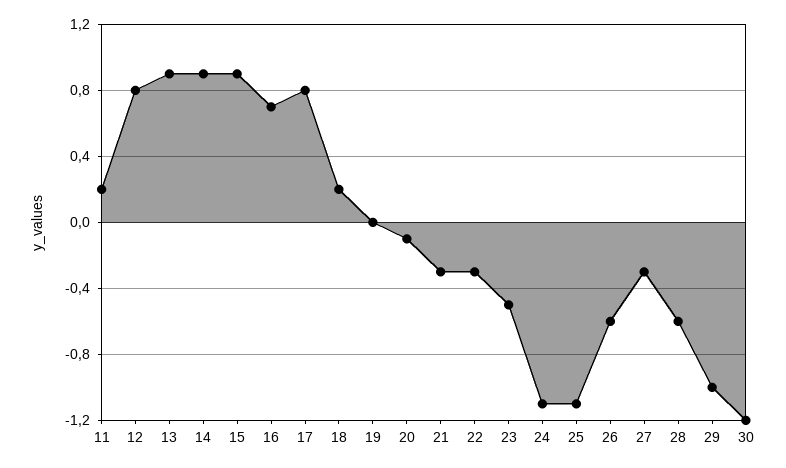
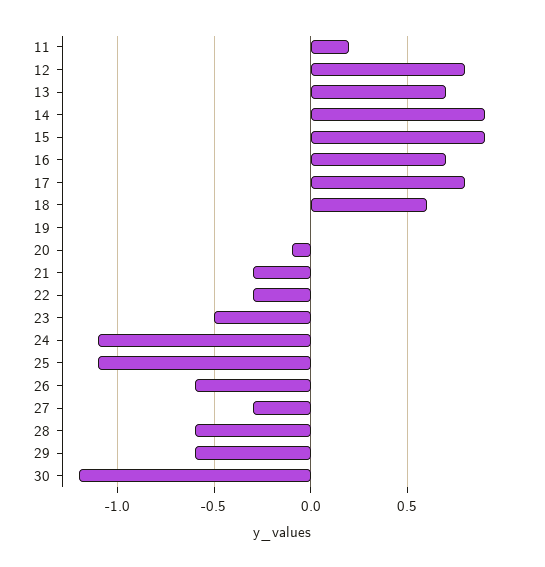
13: 0.9 -> 0.7
18: 0.2 -> 0.6
29: -1 -> -0.6

